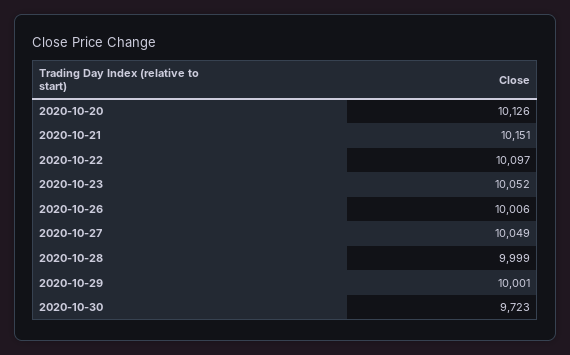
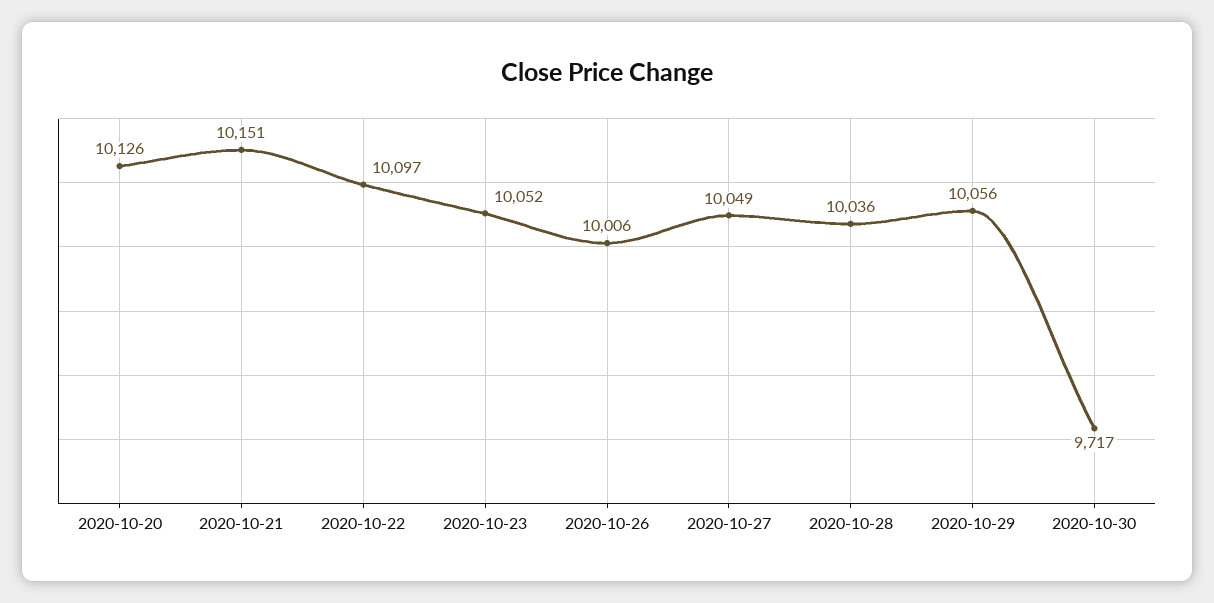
2020-10-28: 9999 -> 10036
2020-10-29: 10001 -> 10056
2020-10-30: 9723 -> 9717

